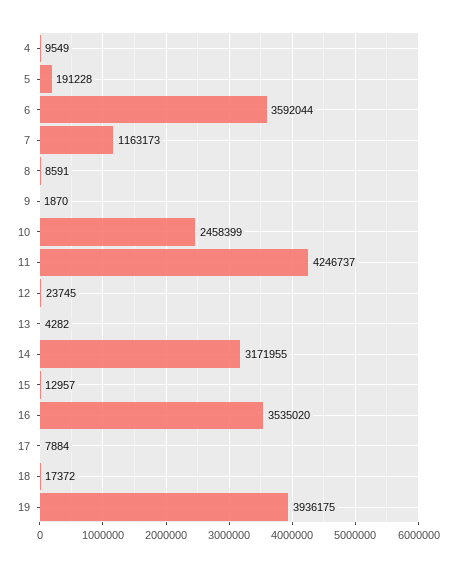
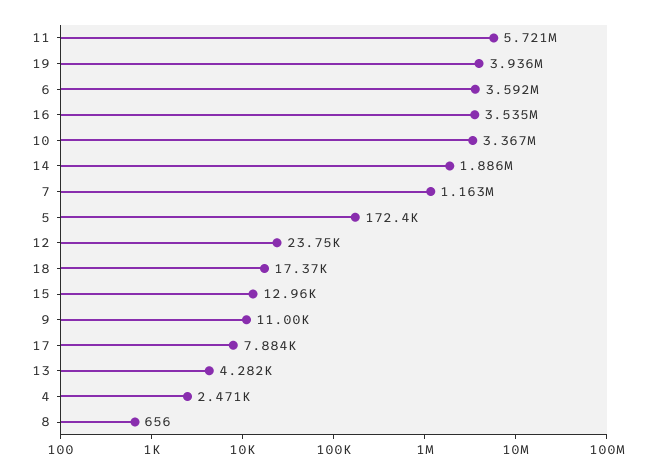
4: 9549 -> 2471
5: 191228 -> 172400
8: 8591 -> 656
9: 1870 -> 11000
10: 2458399 -> 3367000
11: 4246737 -> 5721000
14: 3171955 -> 1886000

